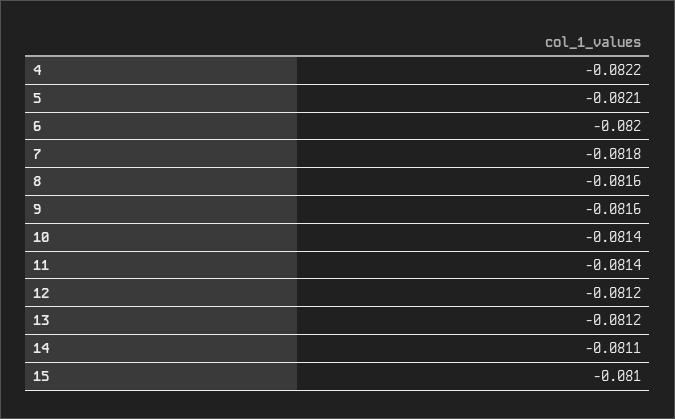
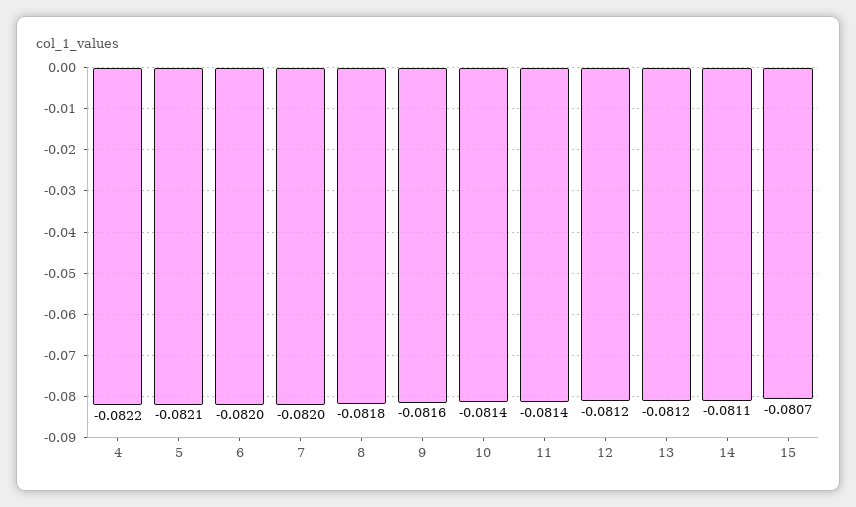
7: -0.0818 -> -0.082
8: -0.0816 -> -0.0818
15: -0.081 -> -0.0807

